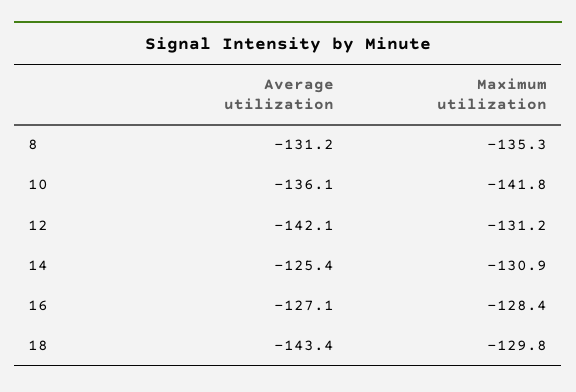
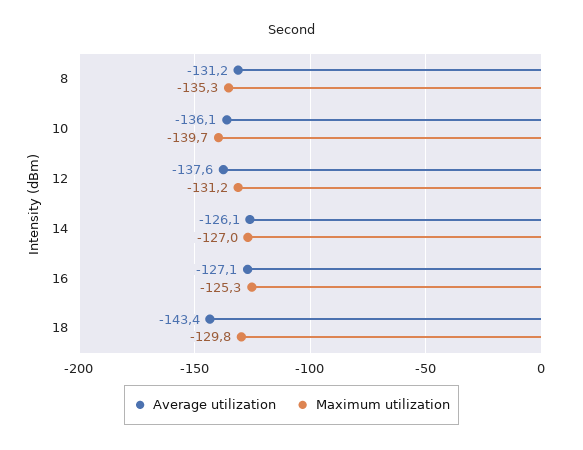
Maximum utilization, 10: -141.8 -> -139.7
Average utilization, 12: -142.1 -> -137.6
Average utilization, 14: -125.4 -> -126.1
Maximum utilization, 14: -130.9 -> -127
Maximum utilization, 16: -128.4 -> -125.3

